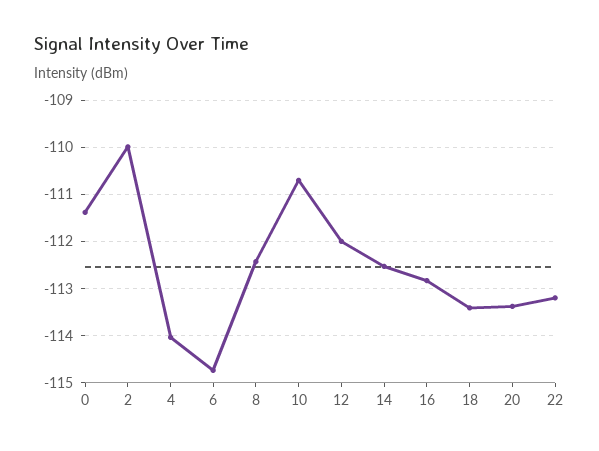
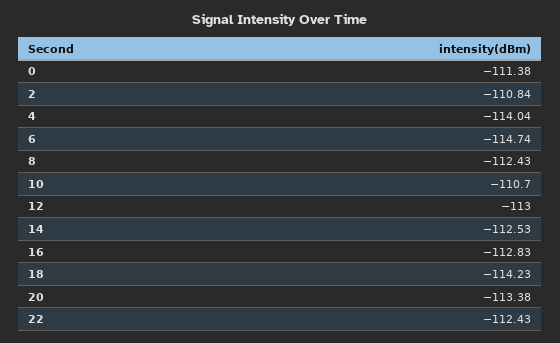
2: -110 -> -110.84
12: -112 -> -113
18: -113.4 -> -114.23
22: -113.2 -> -112.43

